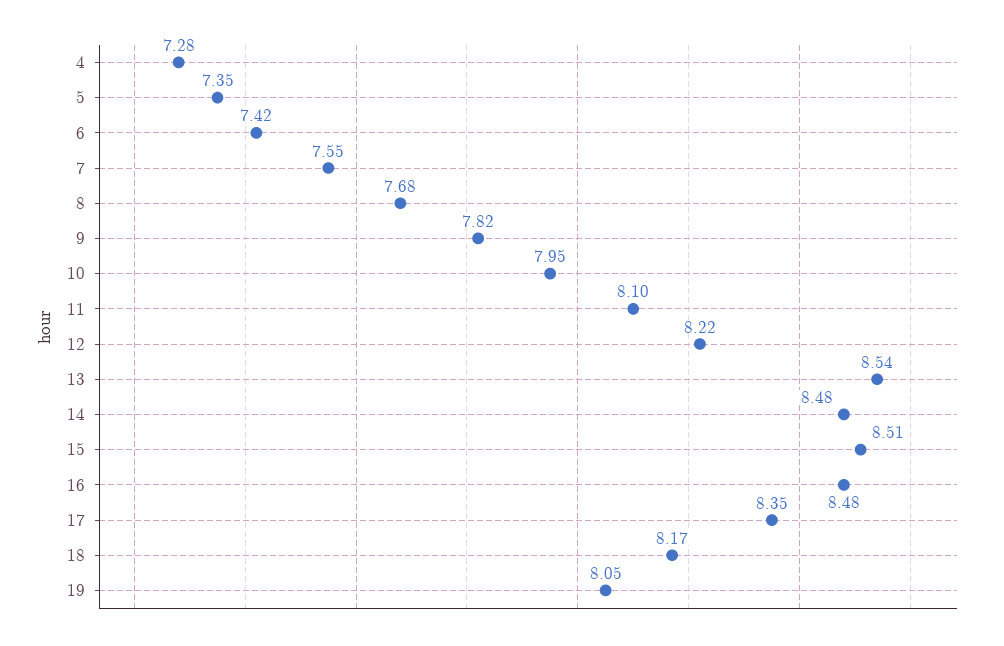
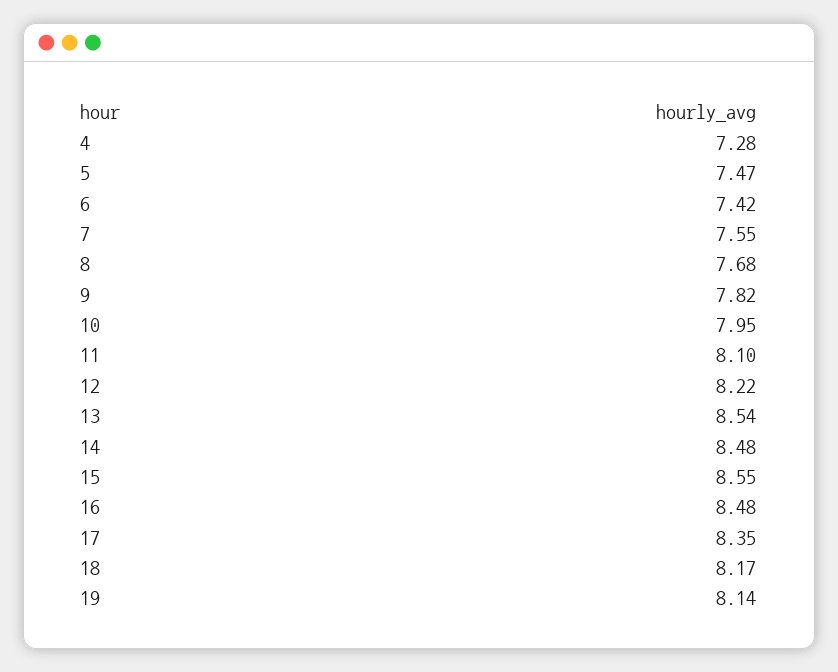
5: 7.35 -> 7.47
15: 8.51 -> 8.55
19: 8.05 -> 8.14

